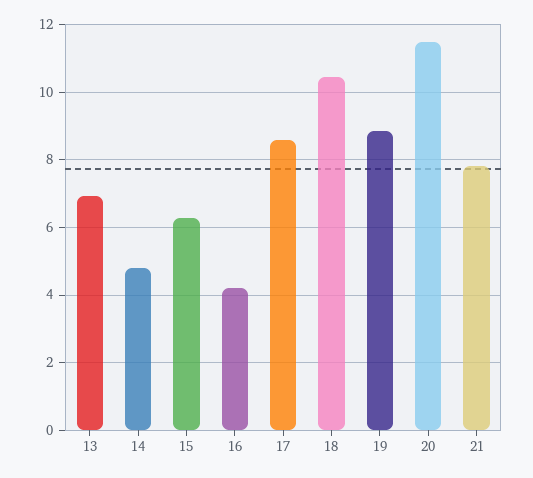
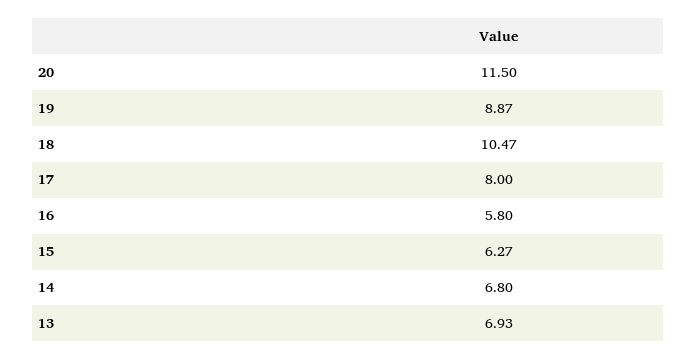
14: 4.8 -> 6.8
16: 4.2 -> 5.8
17: 8.6 -> 8
21: 7.8 -> none

